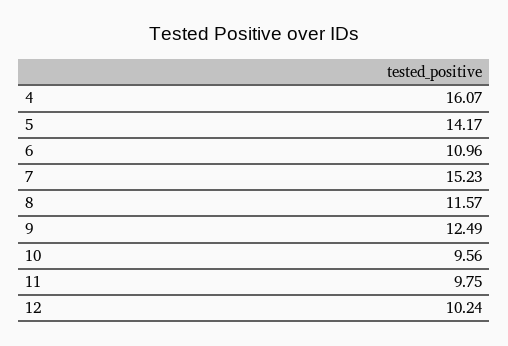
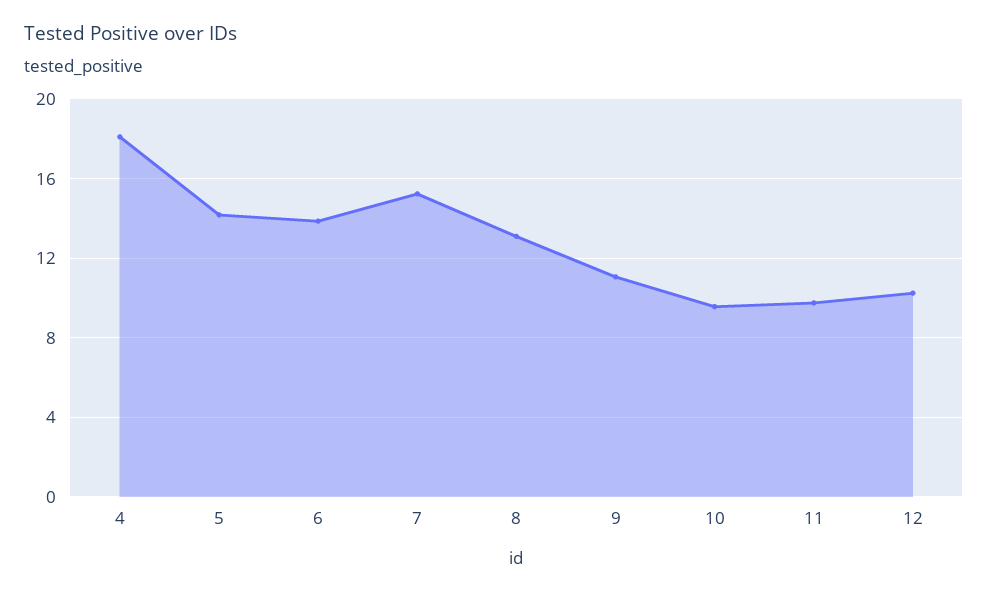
4: 16.07 -> 18
6: 10.96 -> 14
8: 11.57 -> 13
9: 12.49 -> 11

